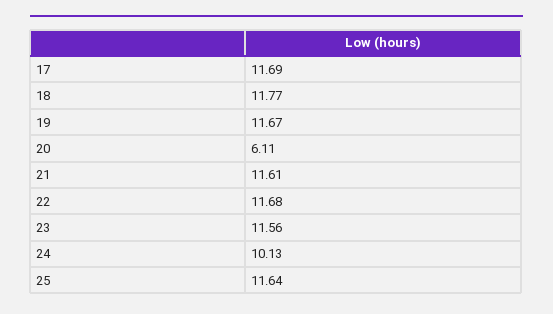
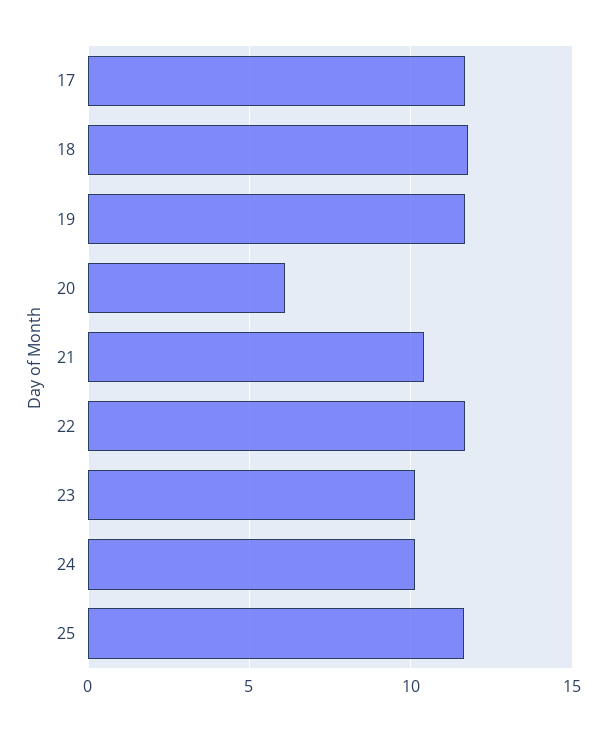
21: 11.61 -> 10.5
23: 11.56 -> 10

